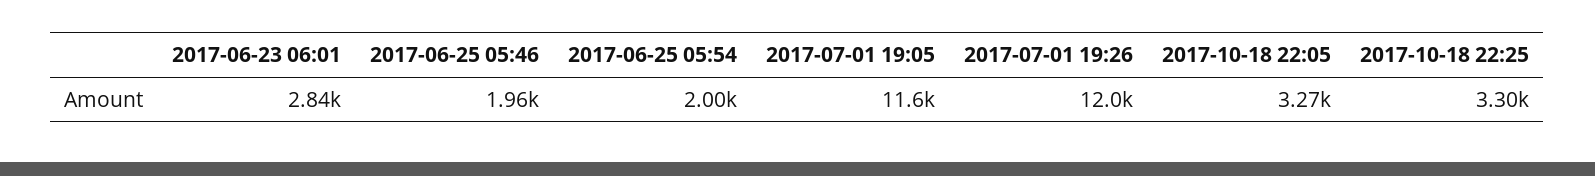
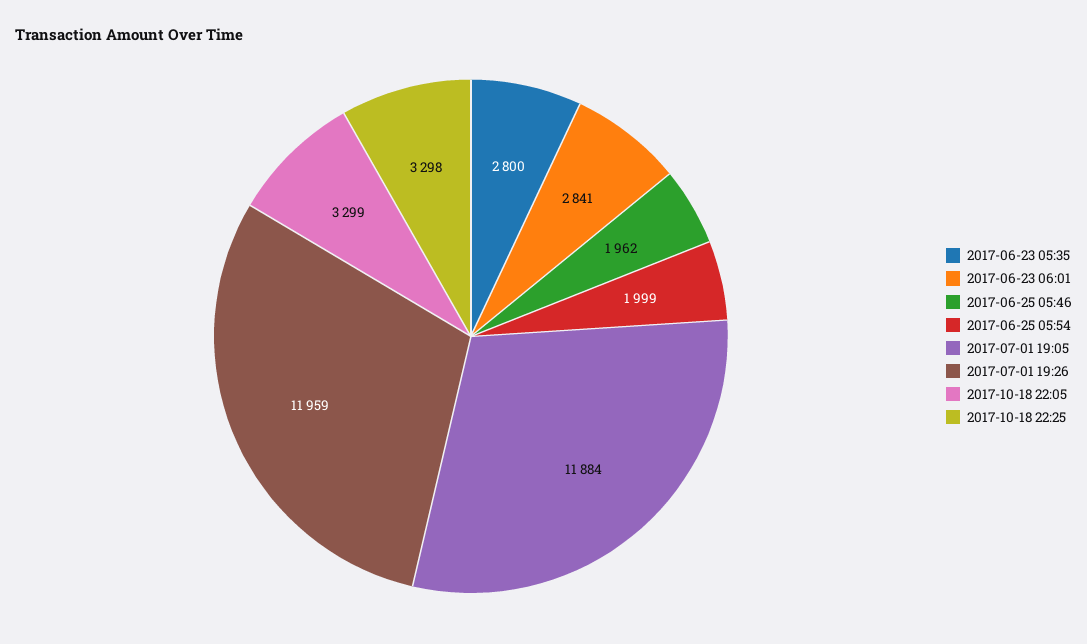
2017-07-01 19:05: 11600 -> 11884
2017-10-18 22:05: 3270 -> 3299
2017-06-23 05:35: none -> 2800

